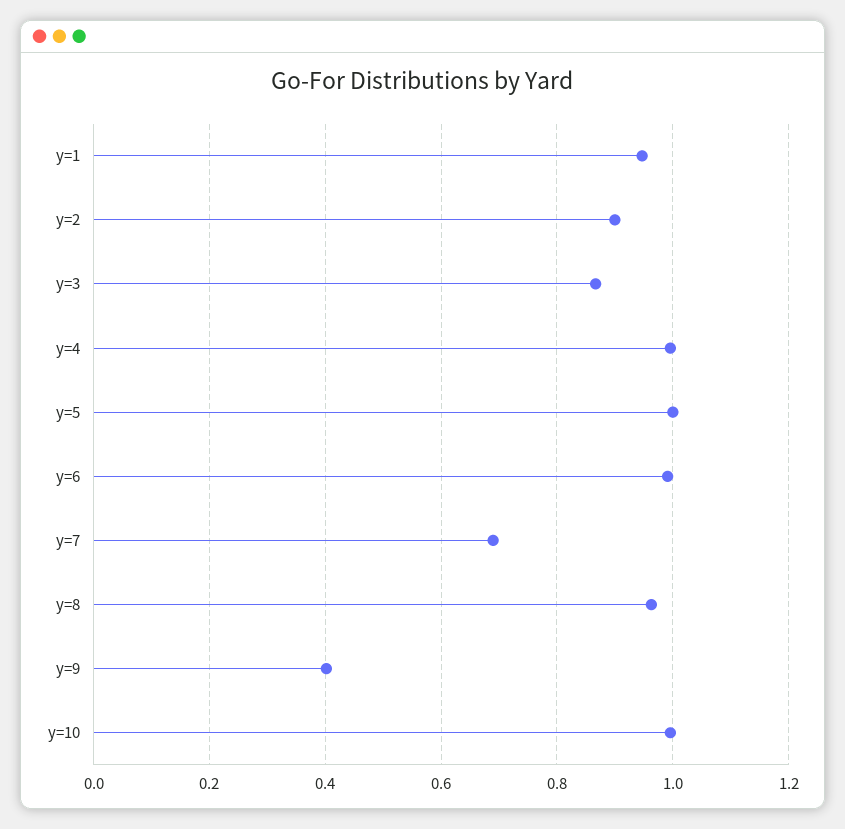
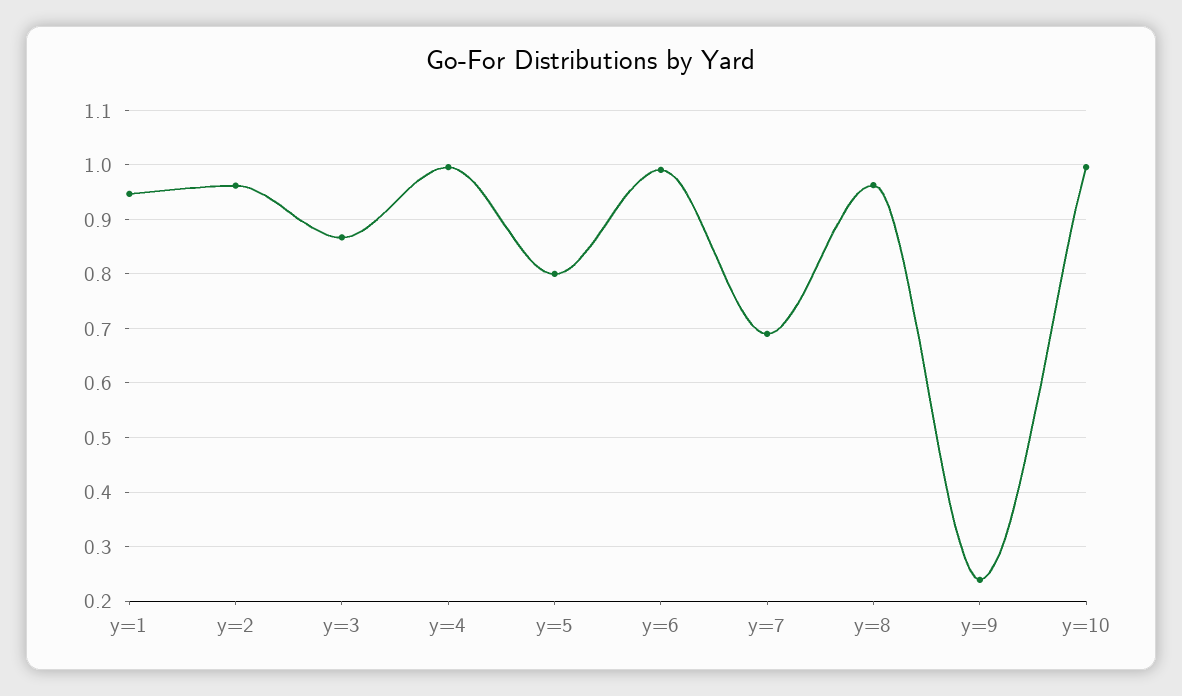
y=2: 0.9 -> 0.96
y=5: 1 -> 0.8
y=9: 0.4 -> 0.24

